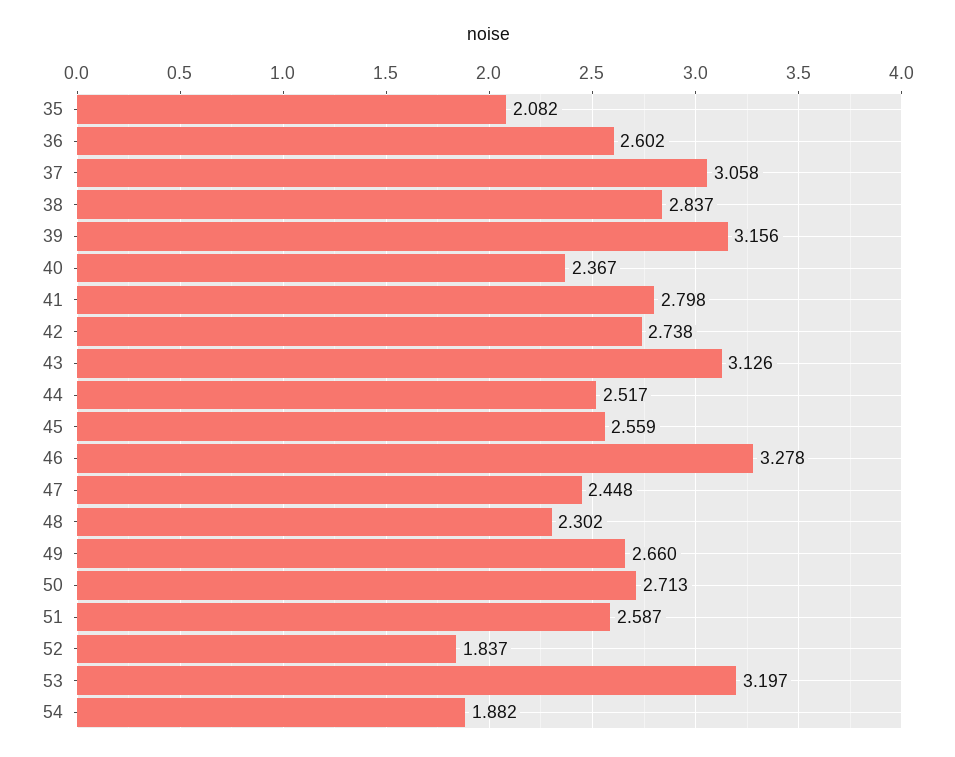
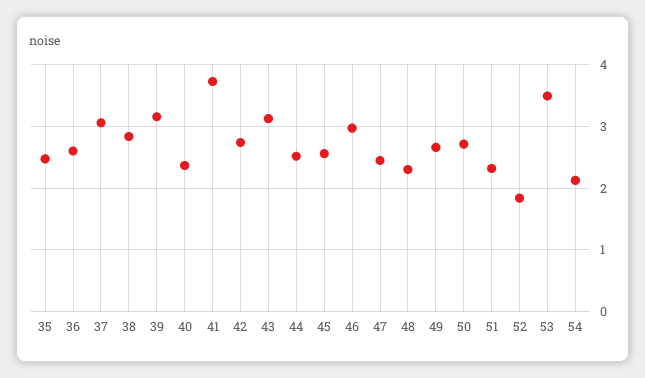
35: 2.082 -> 2.5
41: 2.798 -> 3.7
46: 3.278 -> 3
51: 2.587 -> 2.3
53: 3.197 -> 3.5
54: 1.882 -> 2.1

